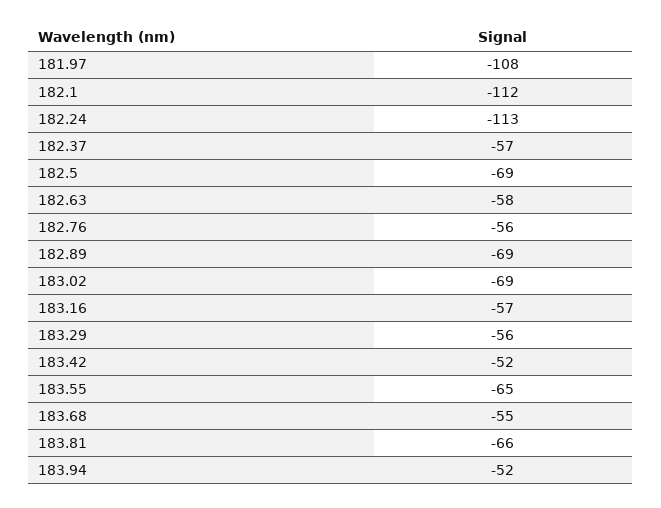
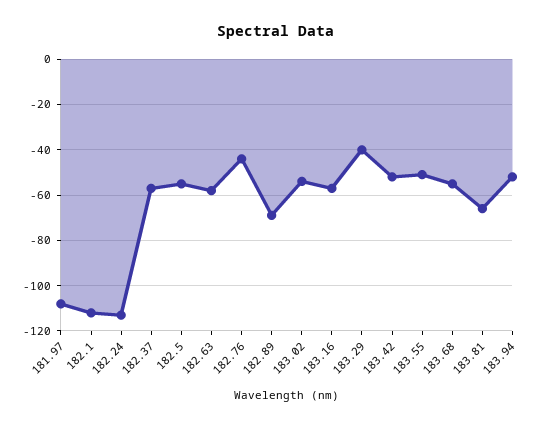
182.5: -69 -> -55
182.76: -56 -> -45
183.02: -69 -> -55
183.29: -56 -> -40
183.55: -65 -> -50

